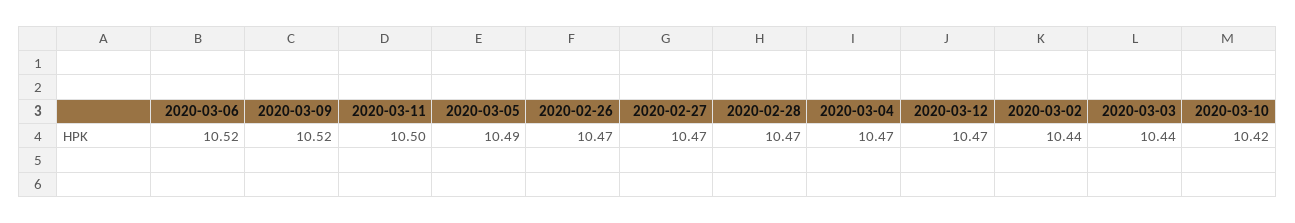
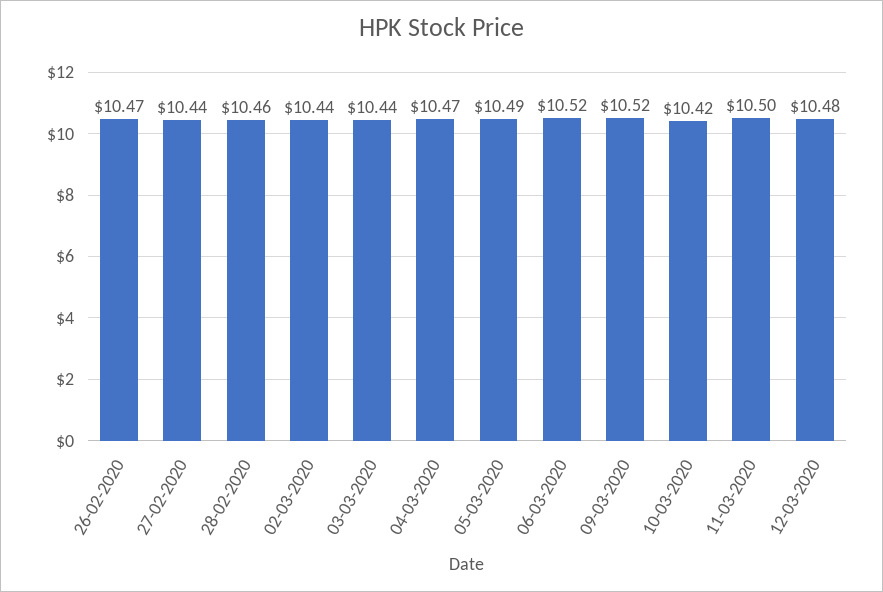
2020-02-27: 10.47 -> 10.44
2020-02-28: 10.47 -> 10.46
2020-03-12: 10.47 -> 10.48

